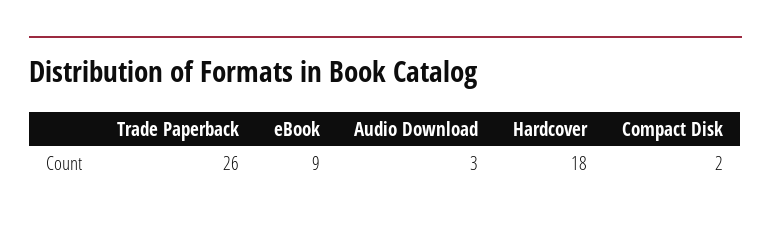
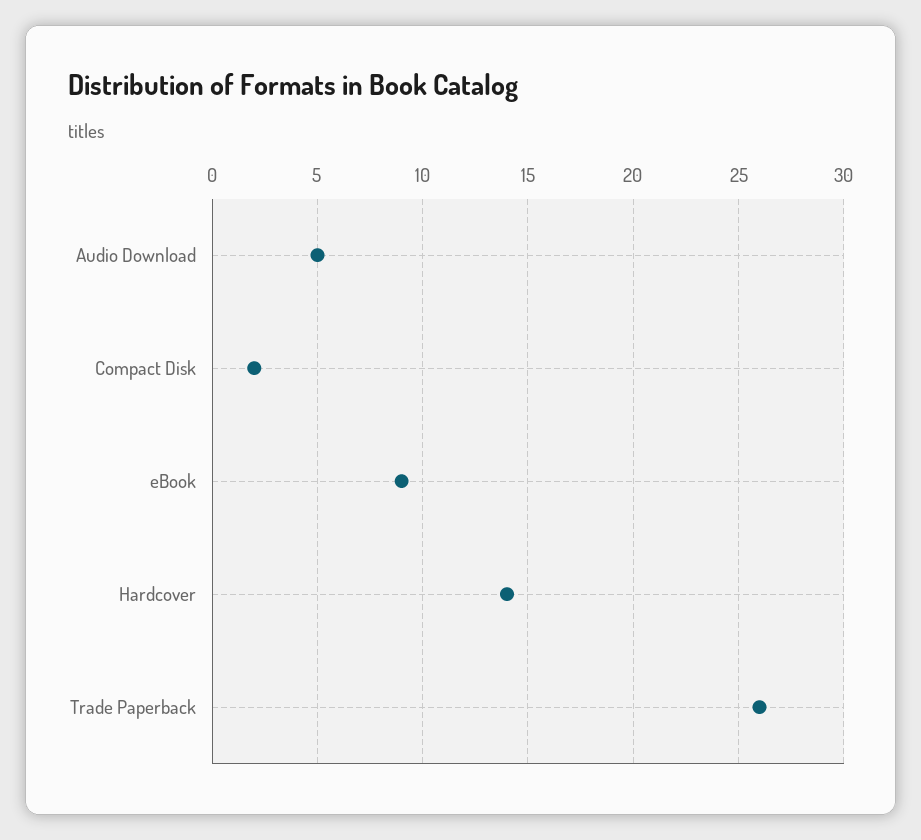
Audio Download: 3 -> 5
Hardcover: 18 -> 14

